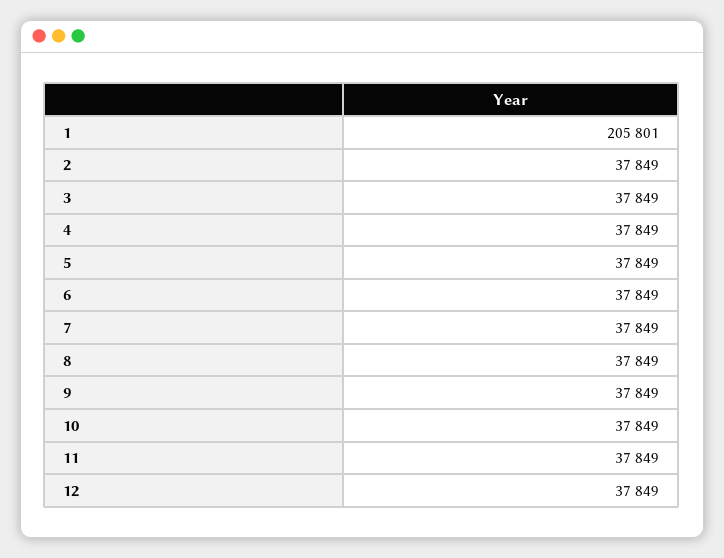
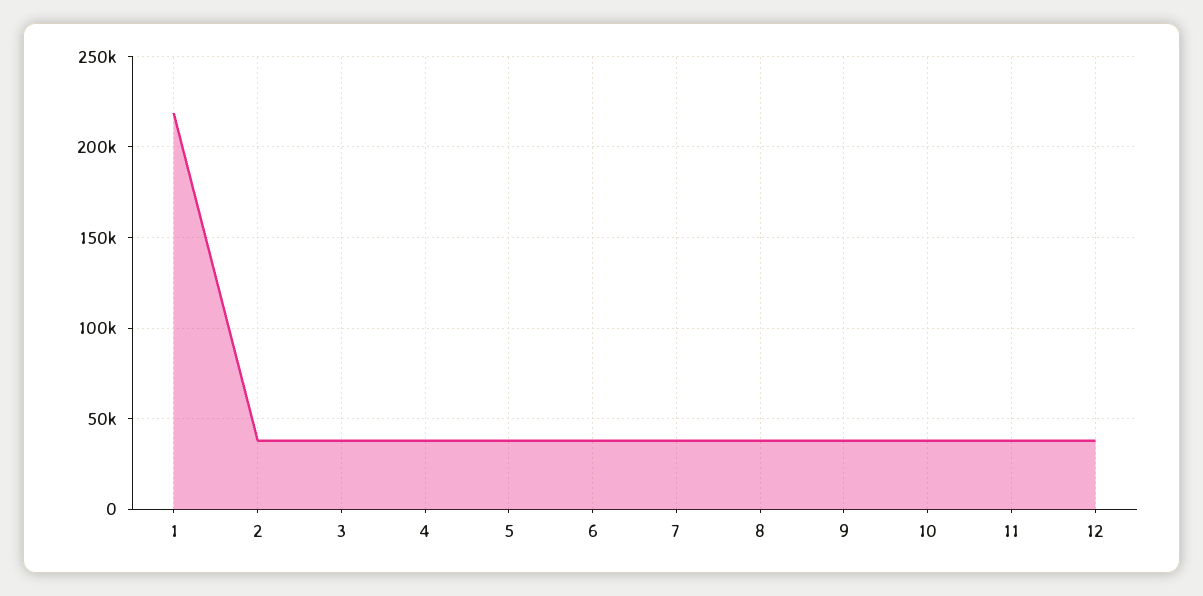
1: 205801 -> 220000

